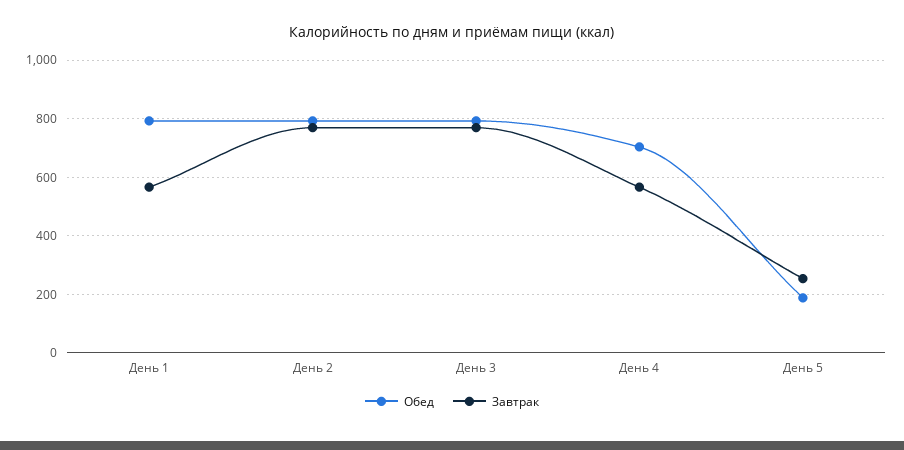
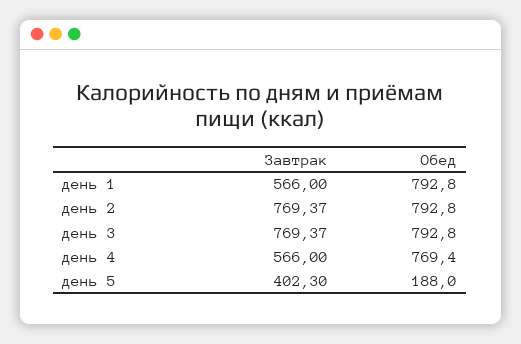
Обед, День 4: 700 -> 769.4
Завтрак, День 5: 250 -> 402.3

